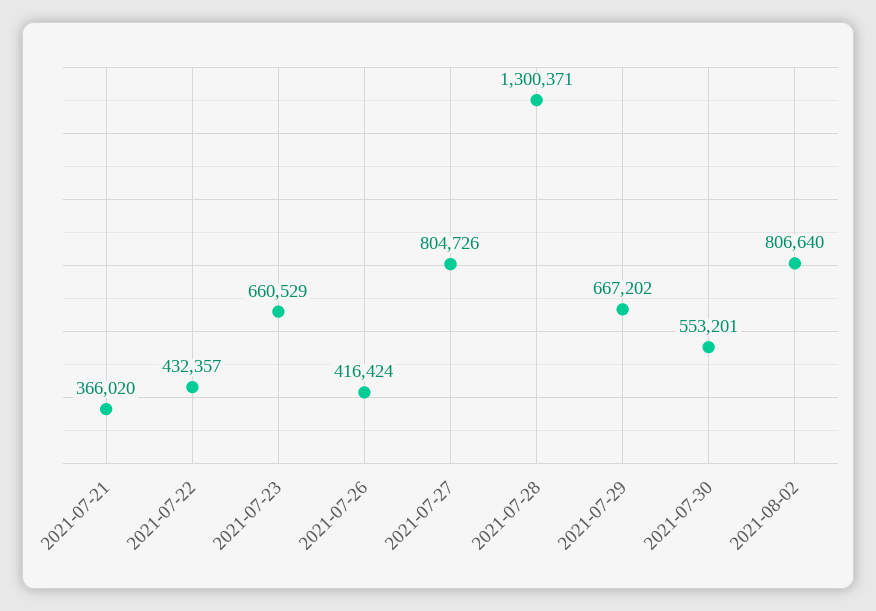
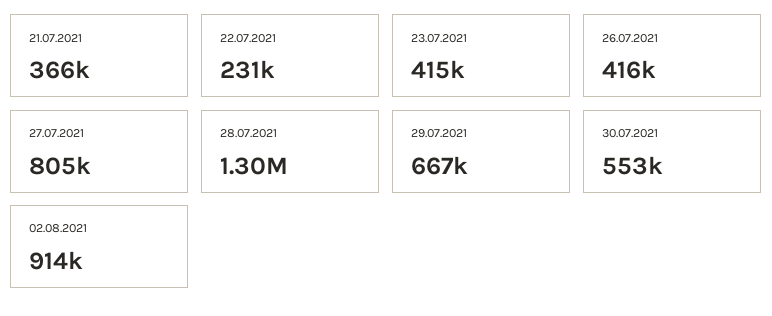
2021-07-22: 432357 -> 231000
2021-07-23: 660529 -> 415000
2021-08-02: 806640 -> 914000

